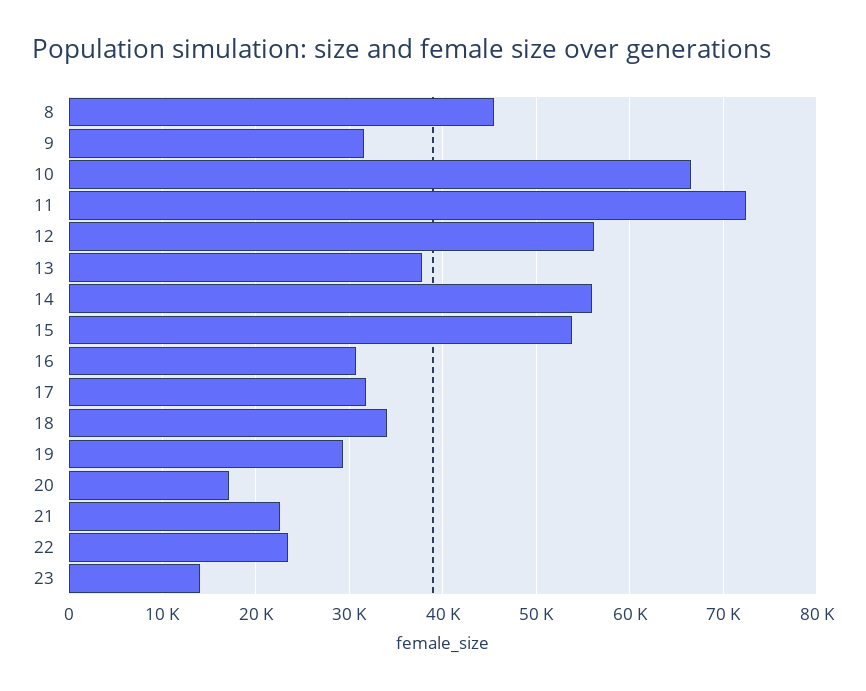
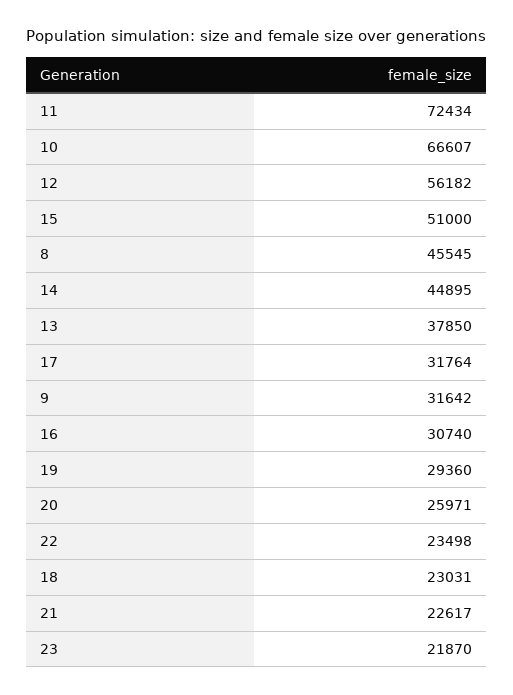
14: 56000 -> 44895
15: 54000 -> 51000
18: 34000 -> 23031
20: 17000 -> 25971
23: 14000 -> 21870

